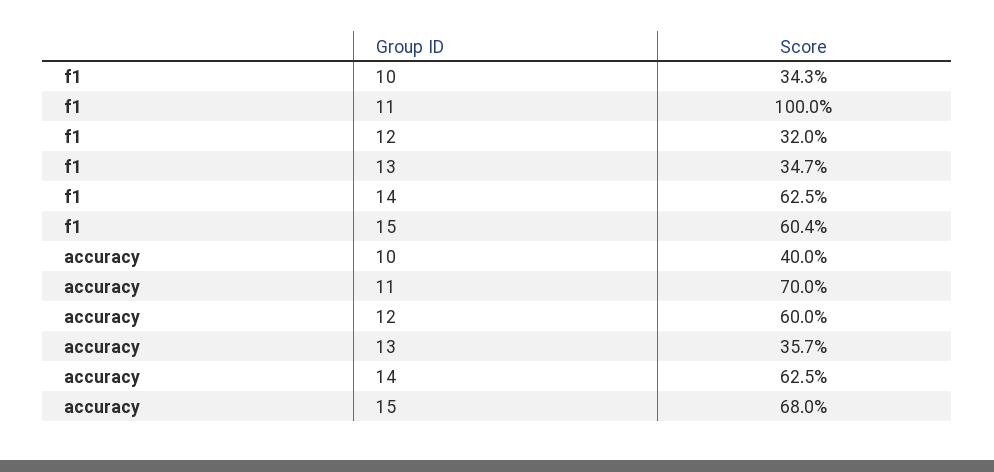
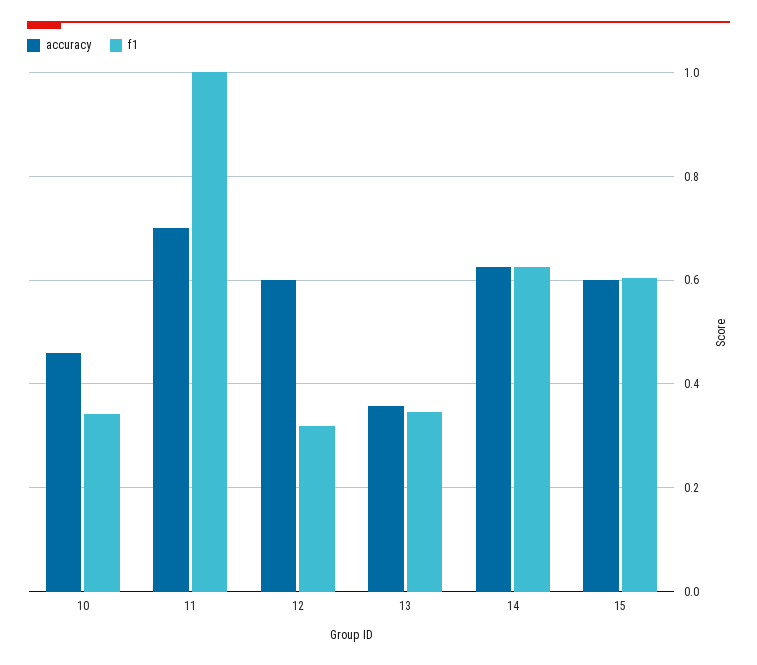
accuracy, 10: 0.4 -> 0.46
accuracy, 15: 0.68 -> 0.6

